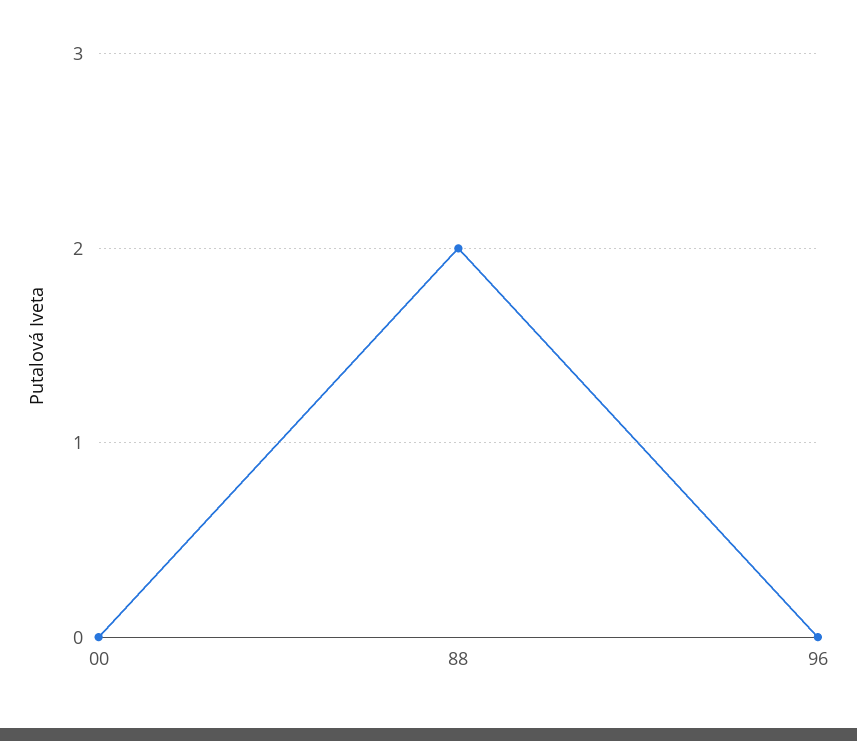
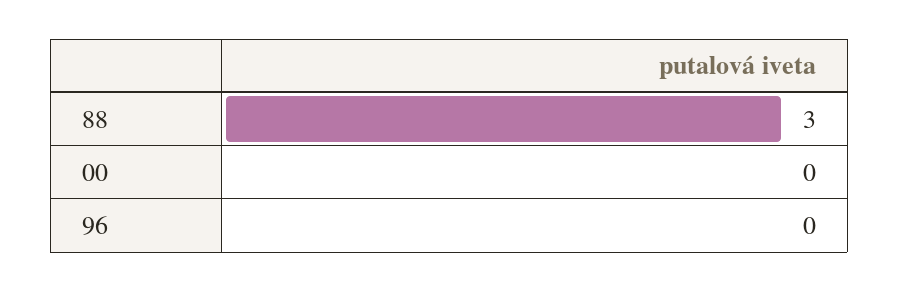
88: 2 -> 3

